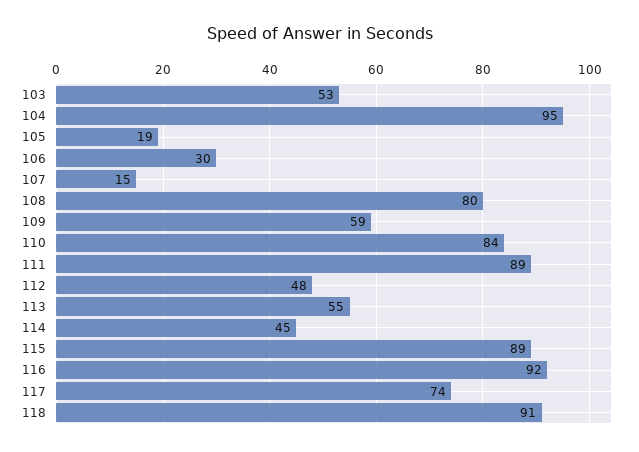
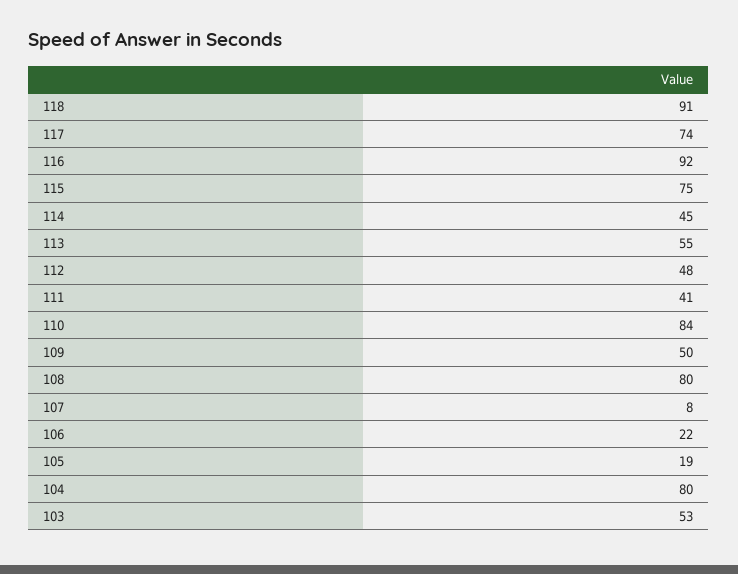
104: 95 -> 80
106: 30 -> 22
107: 15 -> 8
109: 59 -> 50
111: 89 -> 41
115: 89 -> 75

